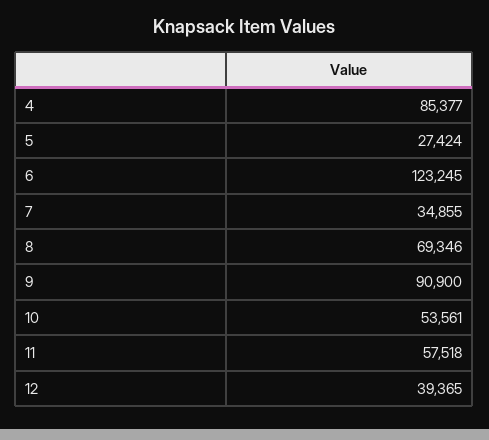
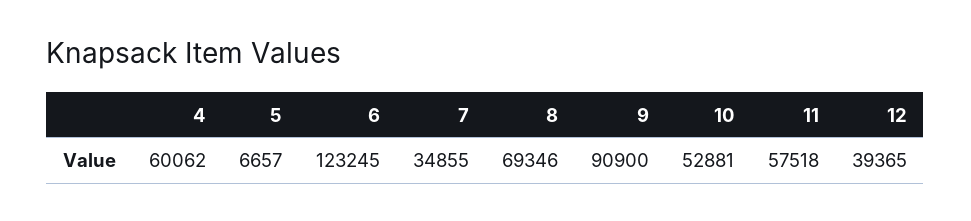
4: 85377 -> 60062
5: 27424 -> 6657
10: 53561 -> 52881

